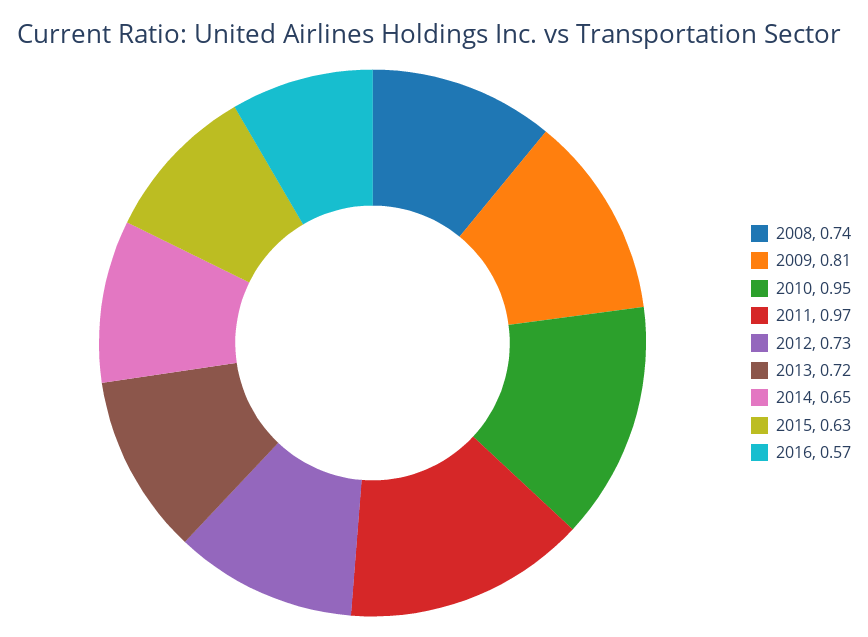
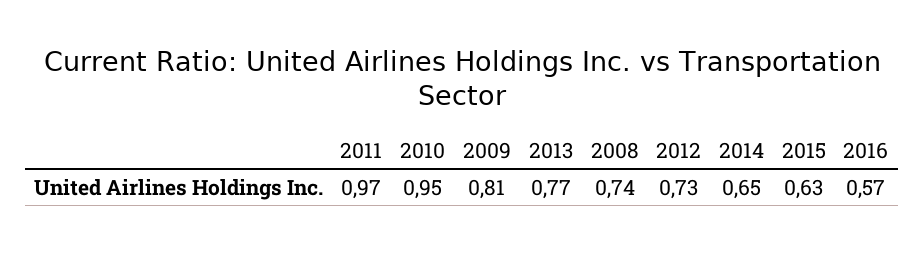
2013: 0.72 -> 0.77

